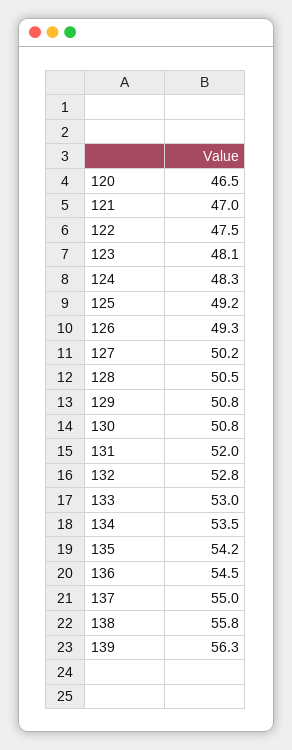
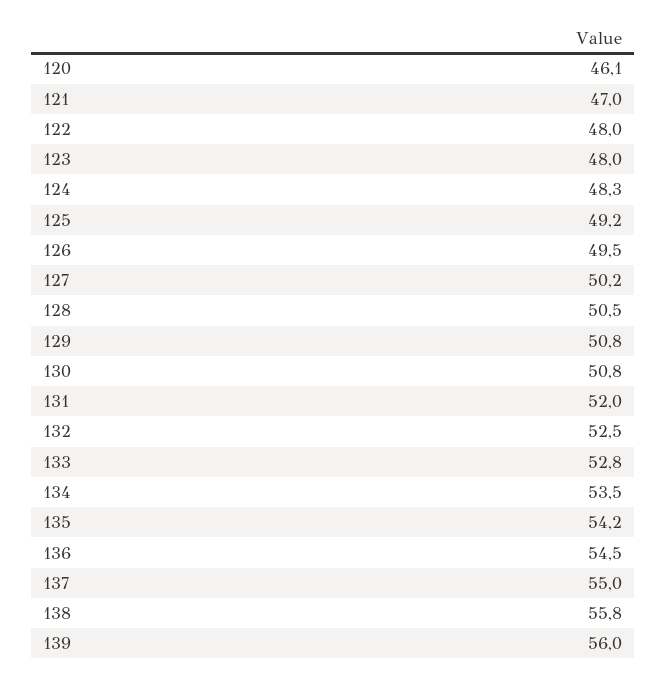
120: 46.5 -> 46.1
122: 47.5 -> 48
123: 48.1 -> 48
126: 49.3 -> 49.5
132: 52.8 -> 52.5
133: 53 -> 52.8
139: 56.3 -> 56

